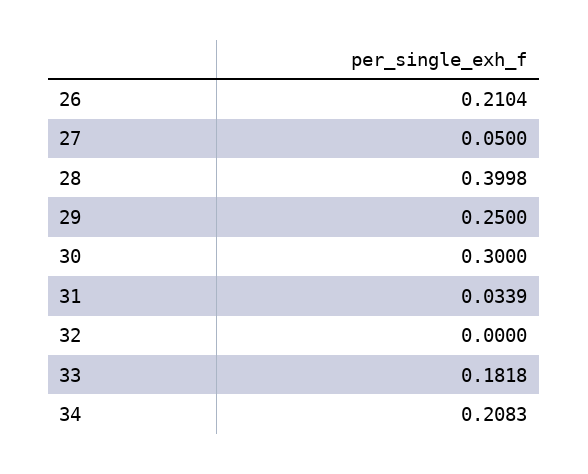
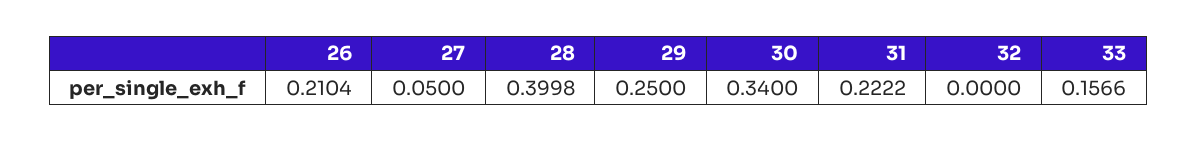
30: 0.3 -> 0.34
31: 0.0339 -> 0.2222
33: 0.1818 -> 0.1566
34: 0.2083 -> none

